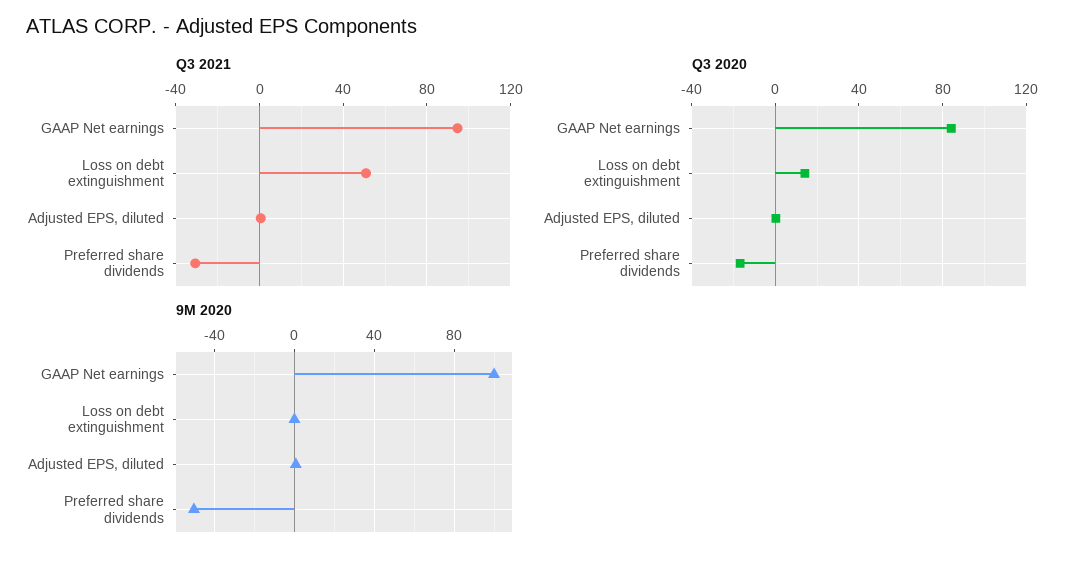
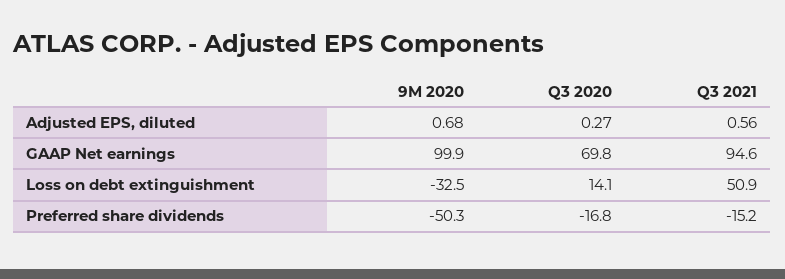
Q3 2021, Preferred share dividends: -30 -> -15.2
Q3 2020, GAAP Net earnings: 85 -> 69.8
9M 2020, Loss on debt extinguishment: 0 -> -32.5

